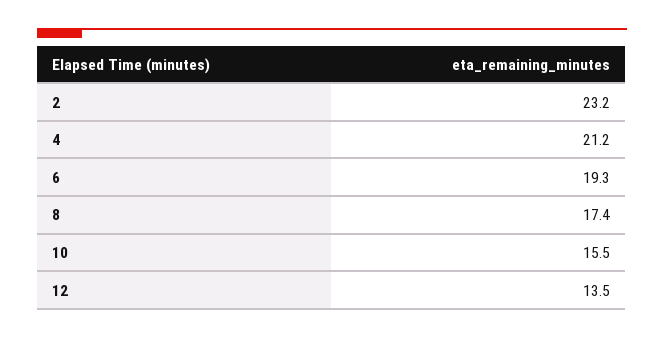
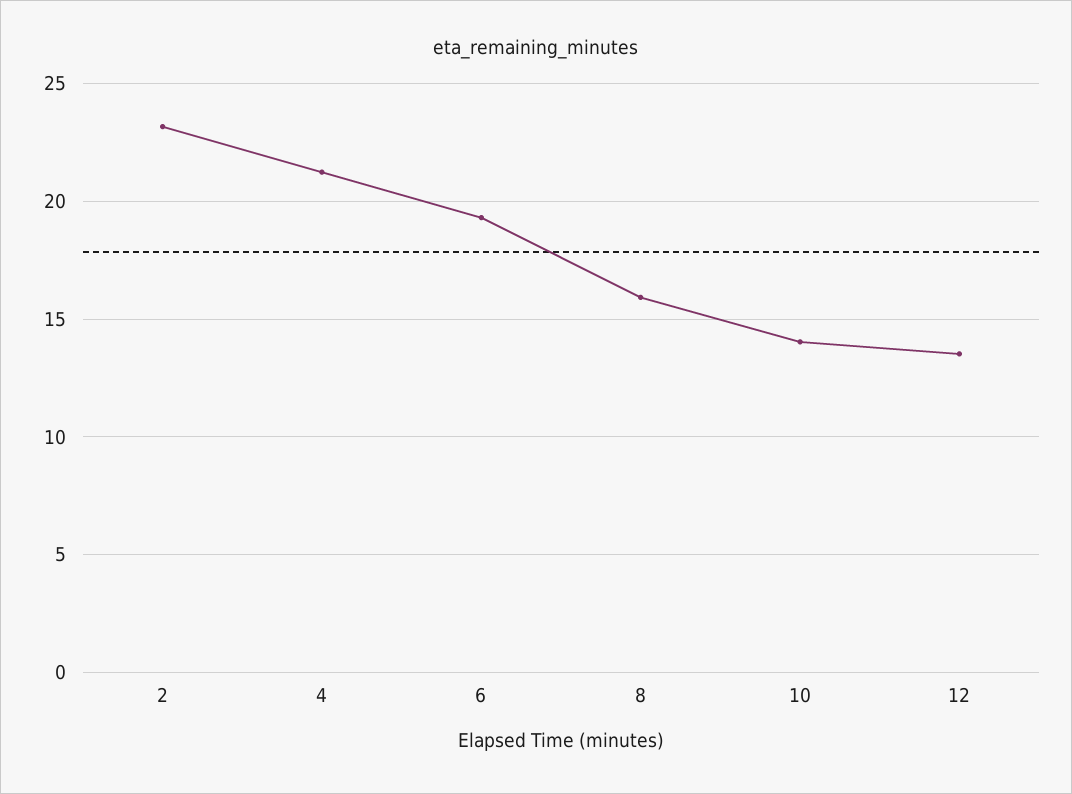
8: 17.4 -> 16
10: 15.5 -> 14

